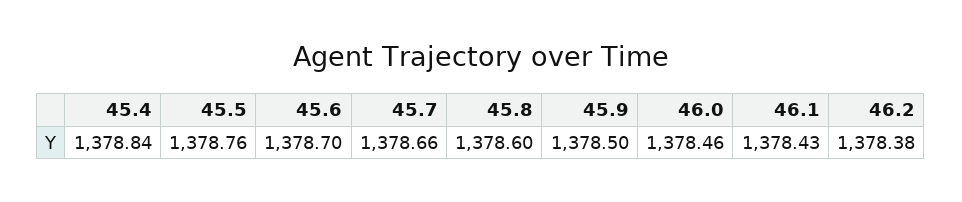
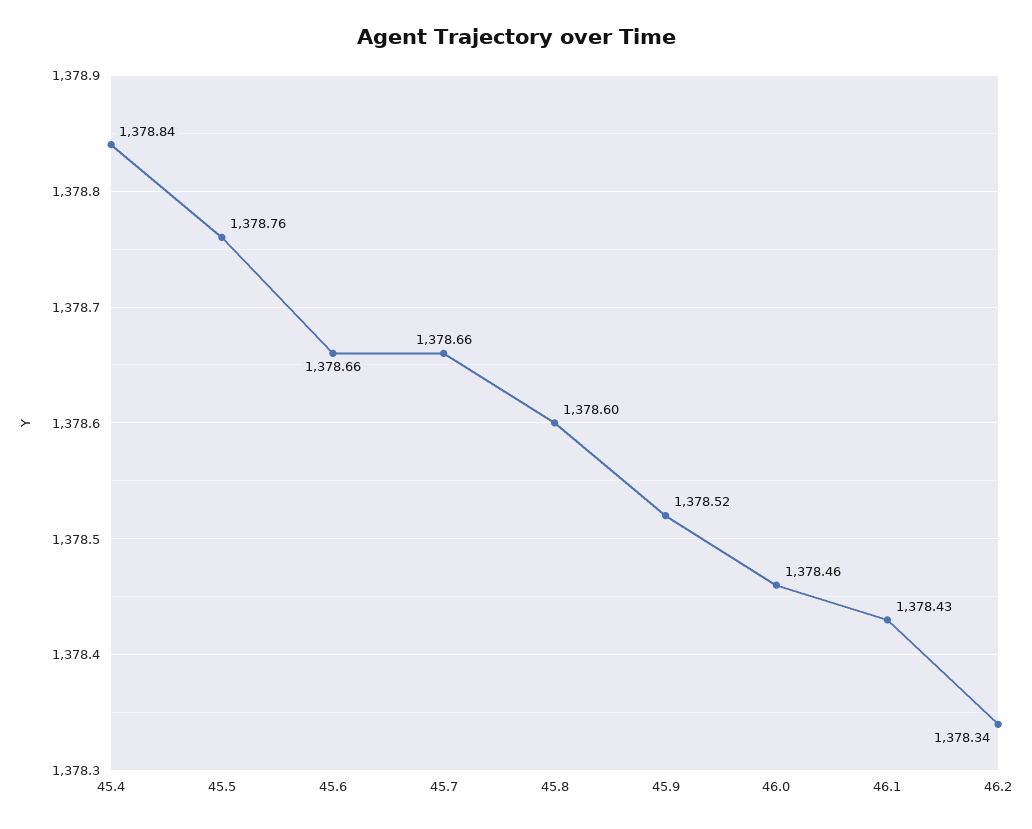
45.6: 1378.7 -> 1378.66
45.9: 1378.5 -> 1378.52
46.2: 1378.38 -> 1378.34

